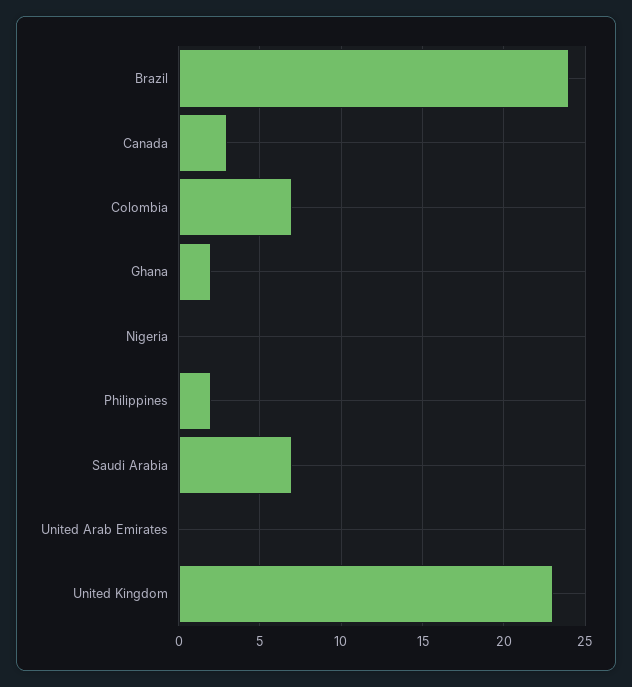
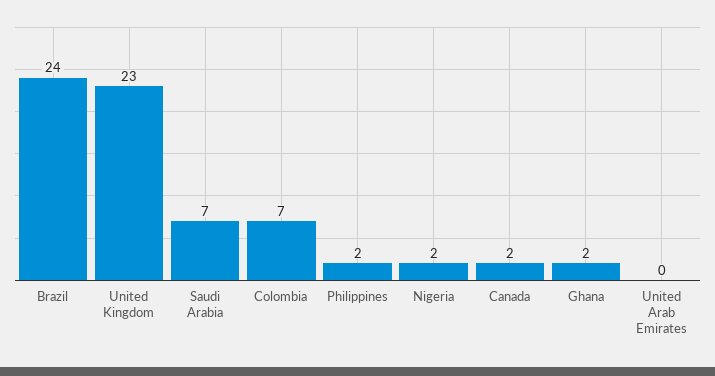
Canada: 3 -> 2
Nigeria: 0 -> 2

